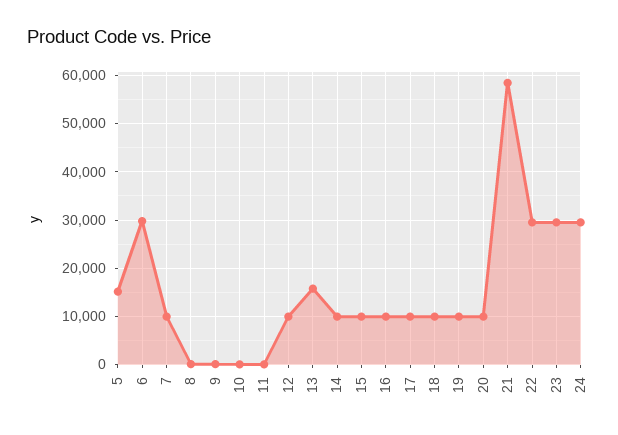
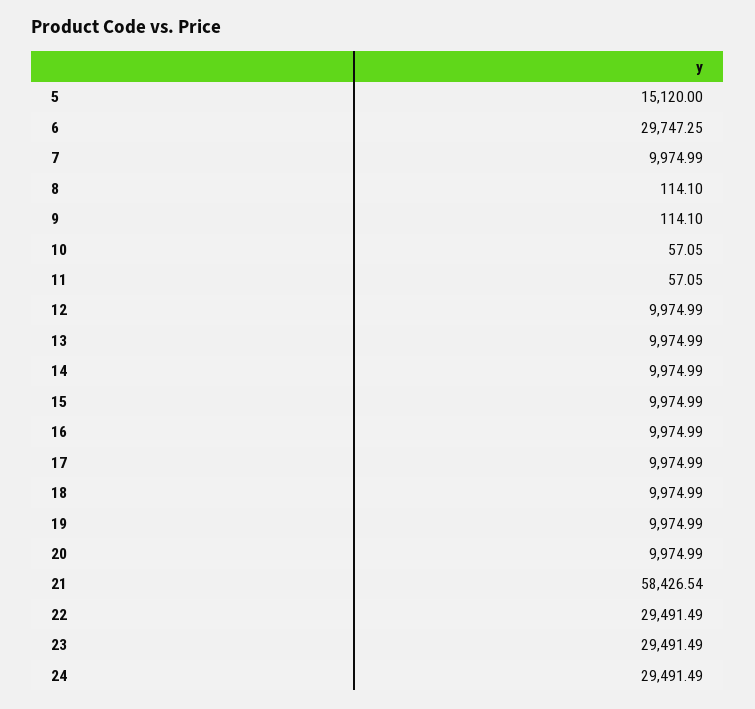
13: 16000 -> 9974.99

